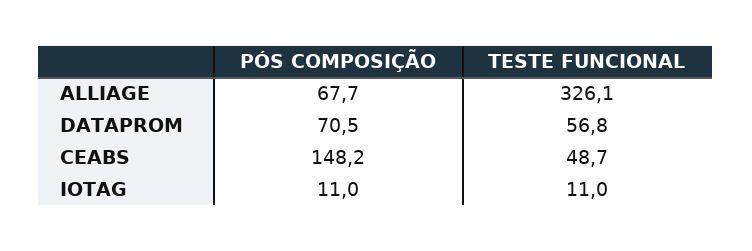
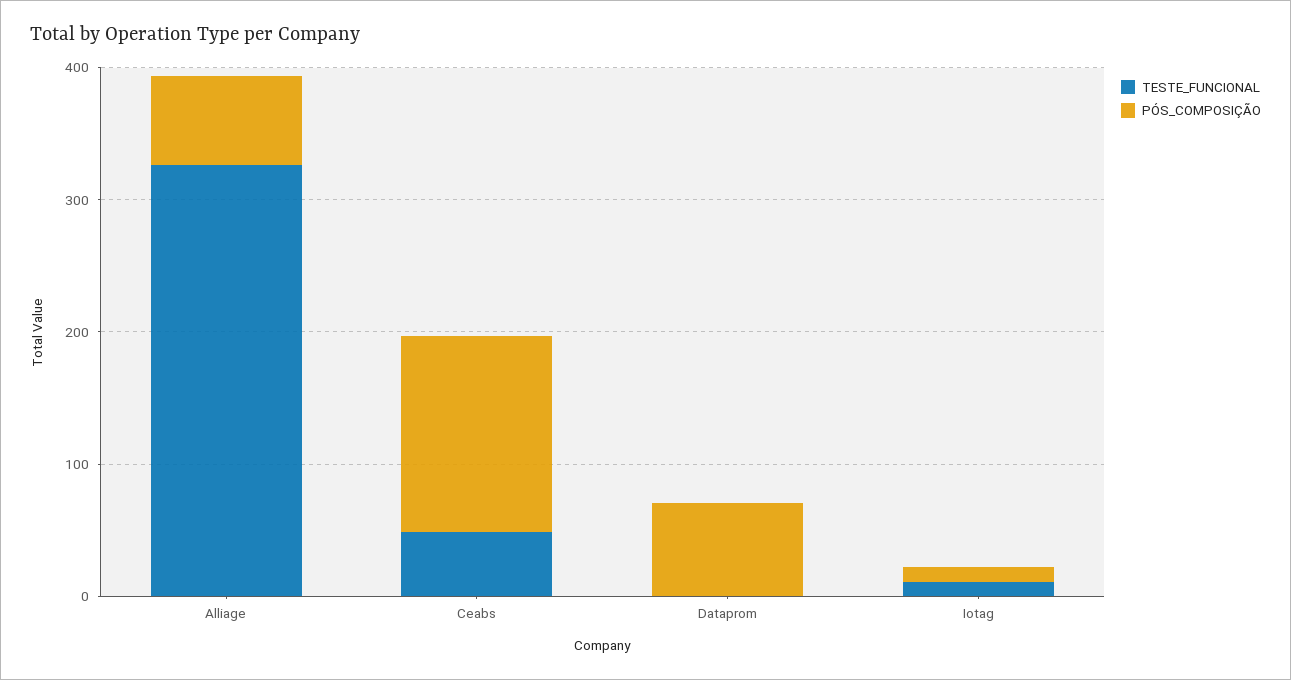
TESTE FUNCIONAL, DATAPROM: 56.8 -> 0

